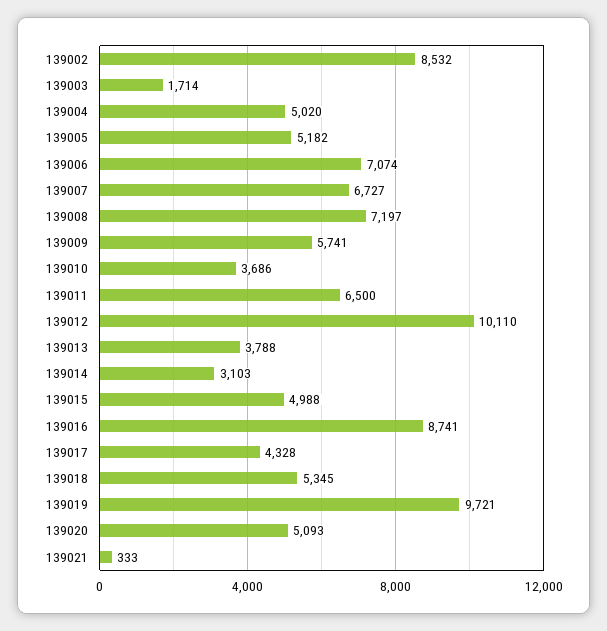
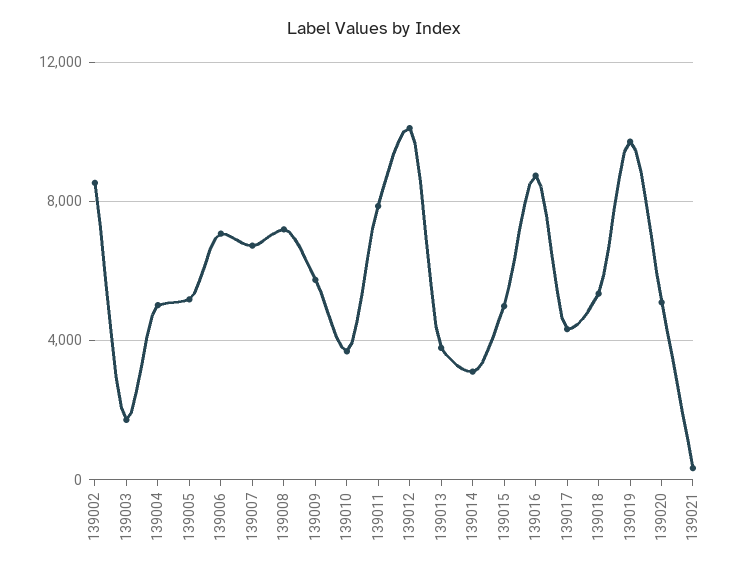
139011: 6500 -> 8000

